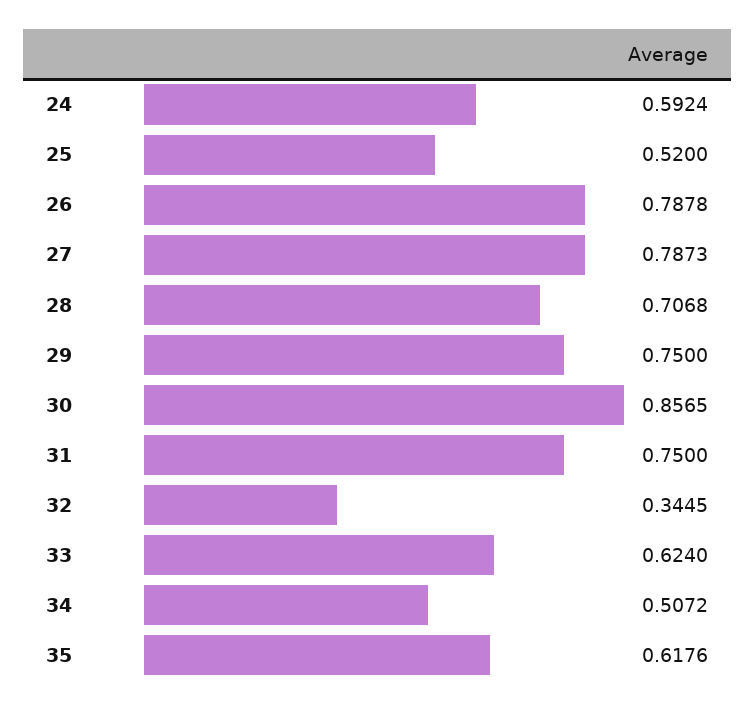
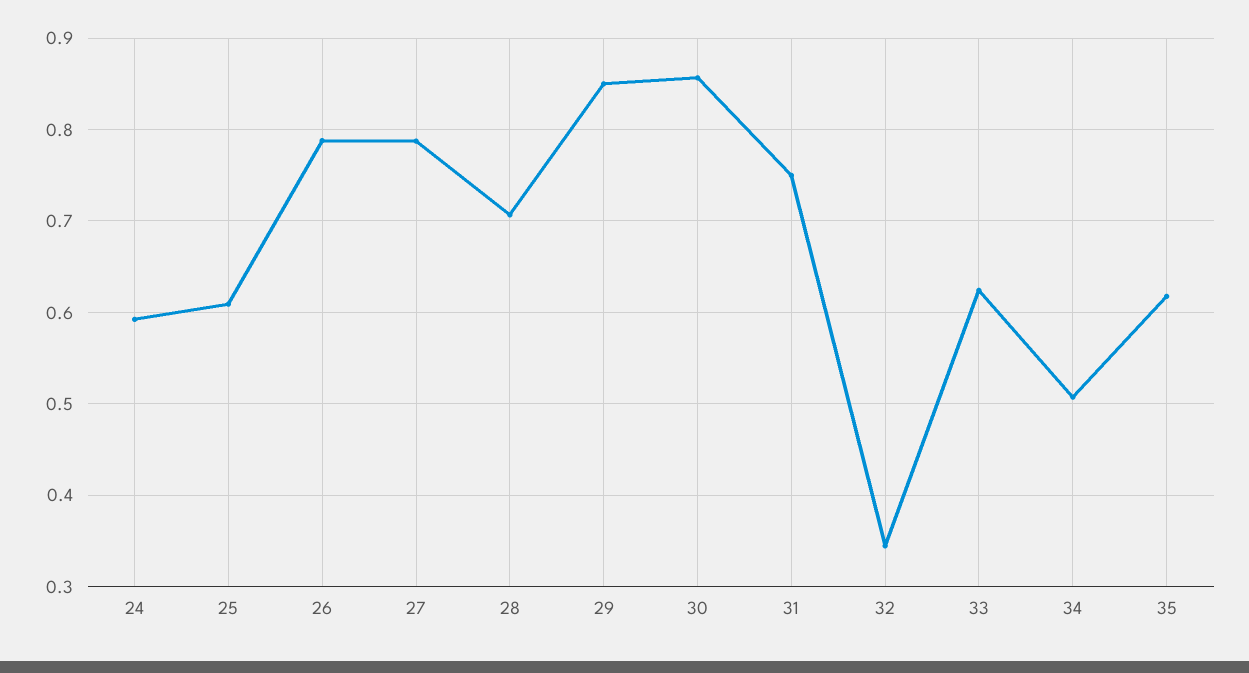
25: 0.52 -> 0.61
29: 0.75 -> 0.85

